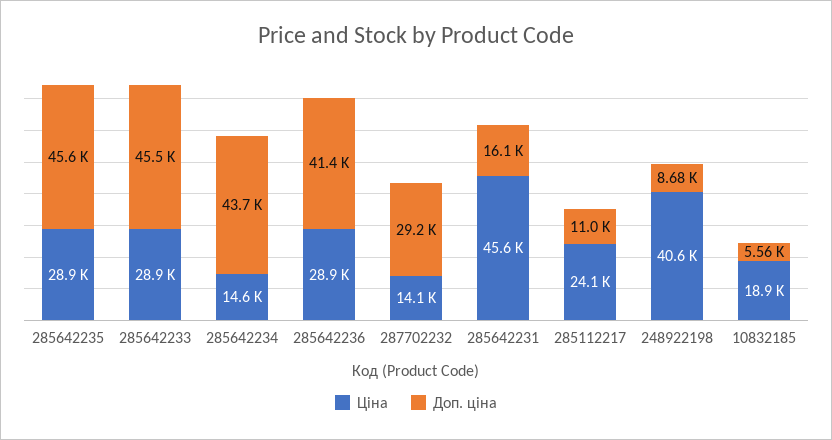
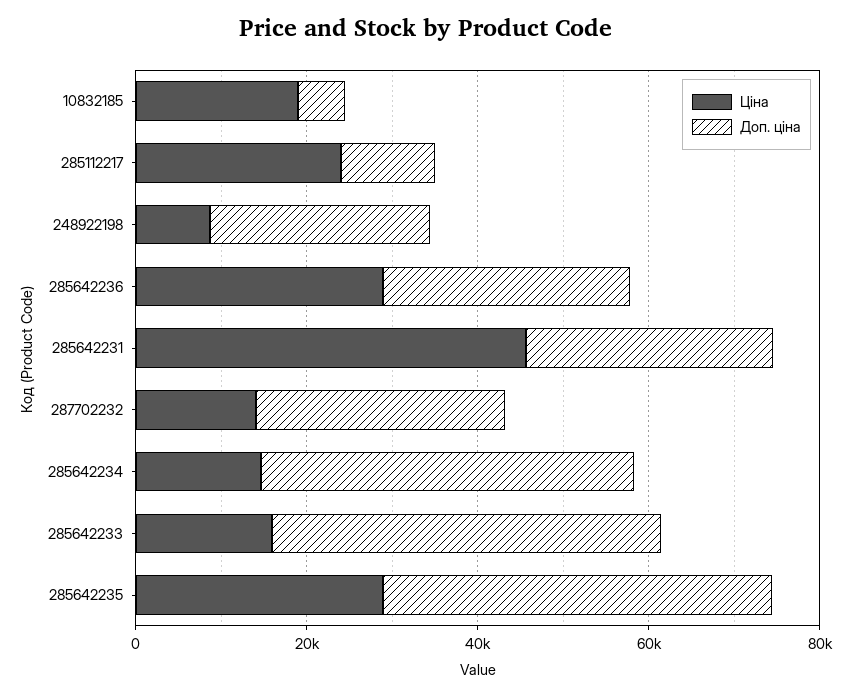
Ціна, 285642233: 28900 -> 15000
Доп. ціна, 285642236: 41400 -> 30000
Доп. ціна, 285642231: 16100 -> 30000
Ціна, 248922198: 40600 -> 10000
Доп. ціна, 248922198: 8680 -> 25000

